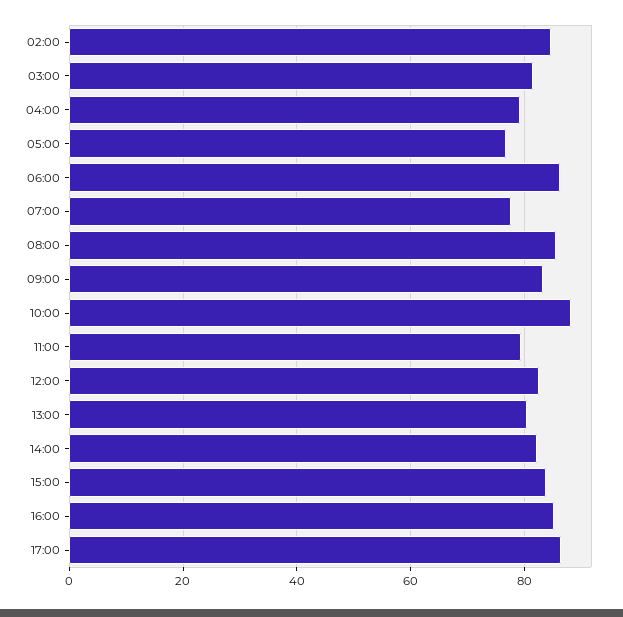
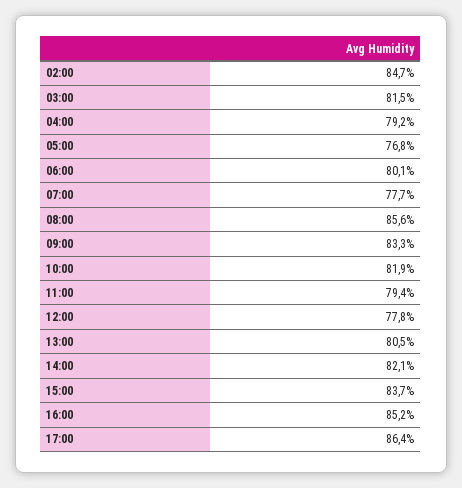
06:00: 86 -> 80.1
10:00: 88 -> 81.9
12:00: 82 -> 77.8

